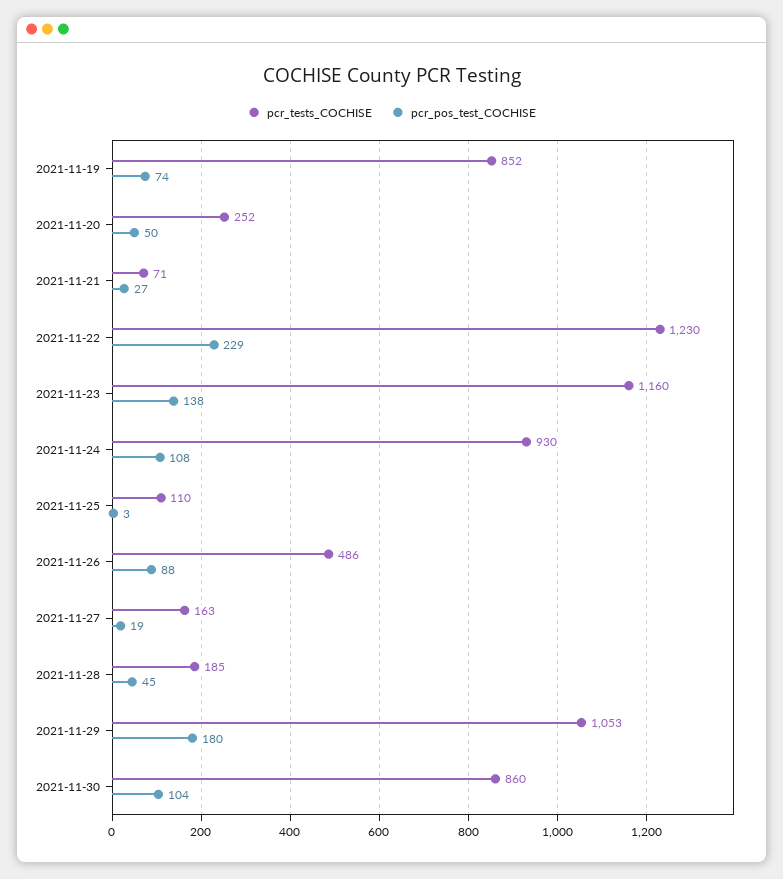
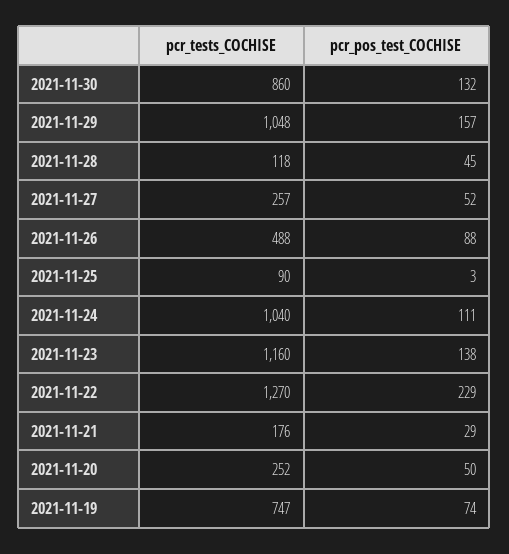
pcr_tests_COCHISE, 2021-11-19: 852 -> 747
pcr_tests_COCHISE, 2021-11-21: 71 -> 176
pcr_pos_test_COCHISE, 2021-11-21: 27 -> 29
pcr_tests_COCHISE, 2021-11-22: 1230 -> 1270
pcr_tests_COCHISE, 2021-11-24: 930 -> 1040
pcr_pos_test_COCHISE, 2021-11-24: 108 -> 111
pcr_tests_COCHISE, 2021-11-25: 110 -> 90
pcr_tests_COCHISE, 2021-11-26: 486 -> 488
pcr_tests_COCHISE, 2021-11-27: 163 -> 257
pcr_pos_test_COCHISE, 2021-11-27: 19 -> 52
pcr_tests_COCHISE, 2021-11-28: 185 -> 118
pcr_tests_COCHISE, 2021-11-29: 1053 -> 1048
pcr_pos_test_COCHISE, 2021-11-29: 180 -> 157
pcr_pos_test_COCHISE, 2021-11-30: 104 -> 132

